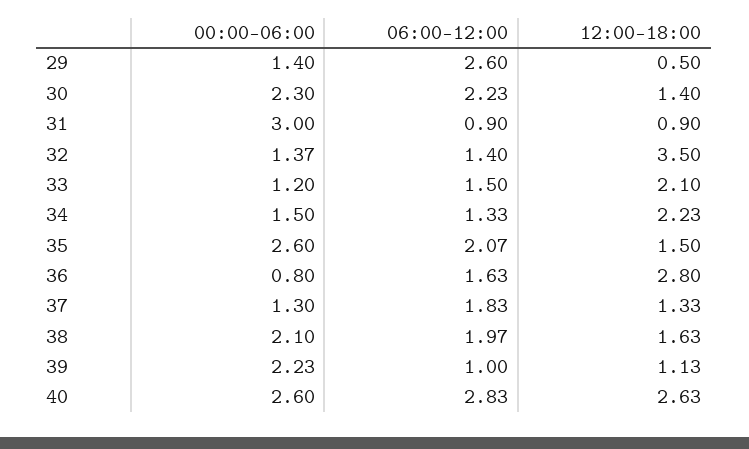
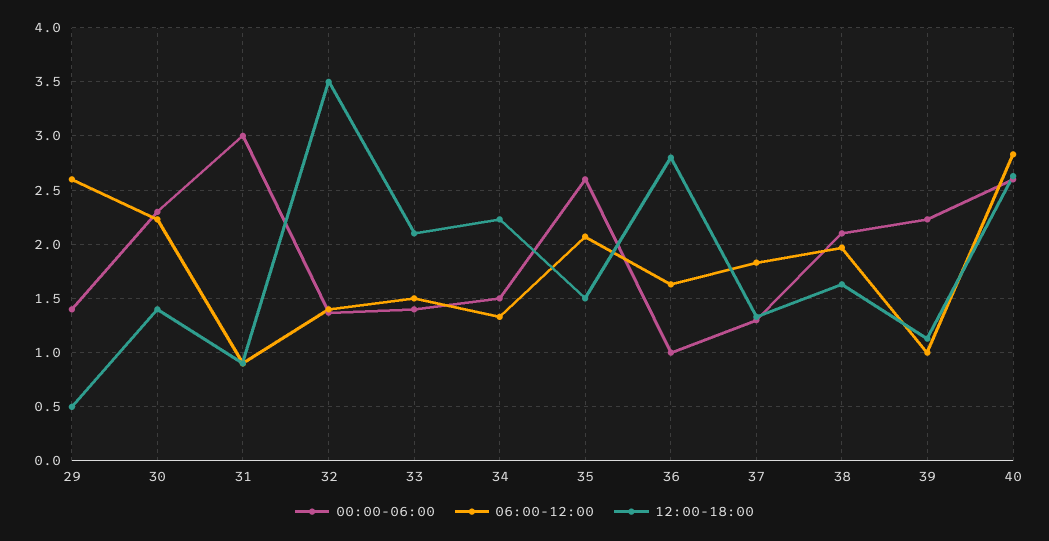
00:00-06:00, 33: 1.2 -> 1.4
00:00-06:00, 36: 0.8 -> 1

